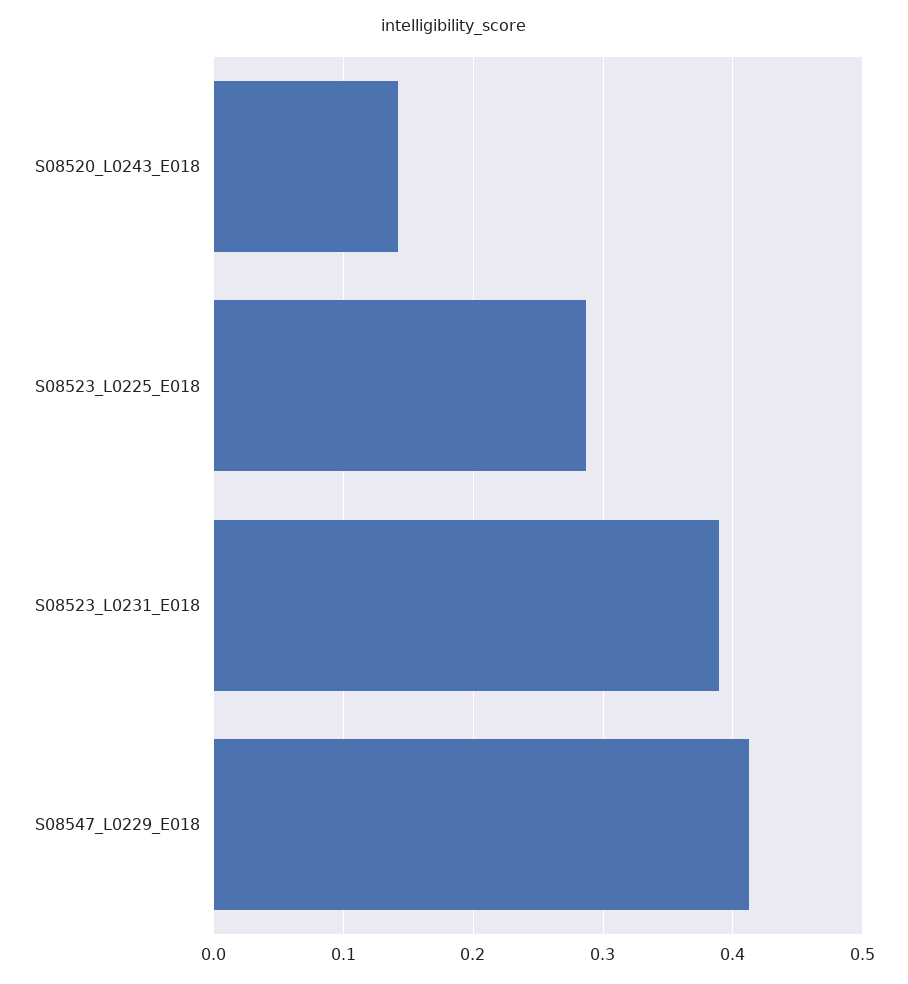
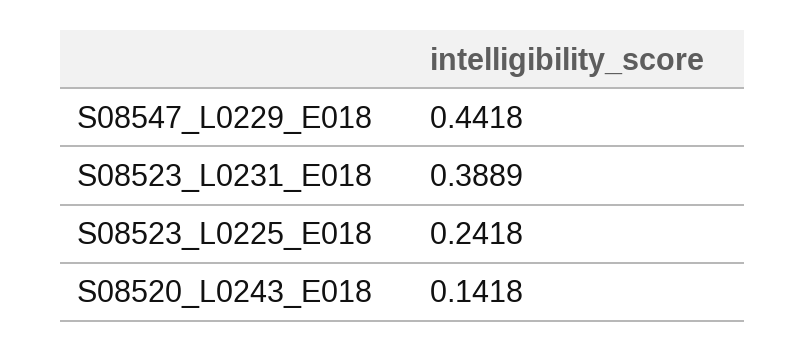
S08523_L0225_E018: 0.29 -> 0.2418
S08547_L0229_E018: 0.41 -> 0.4418

